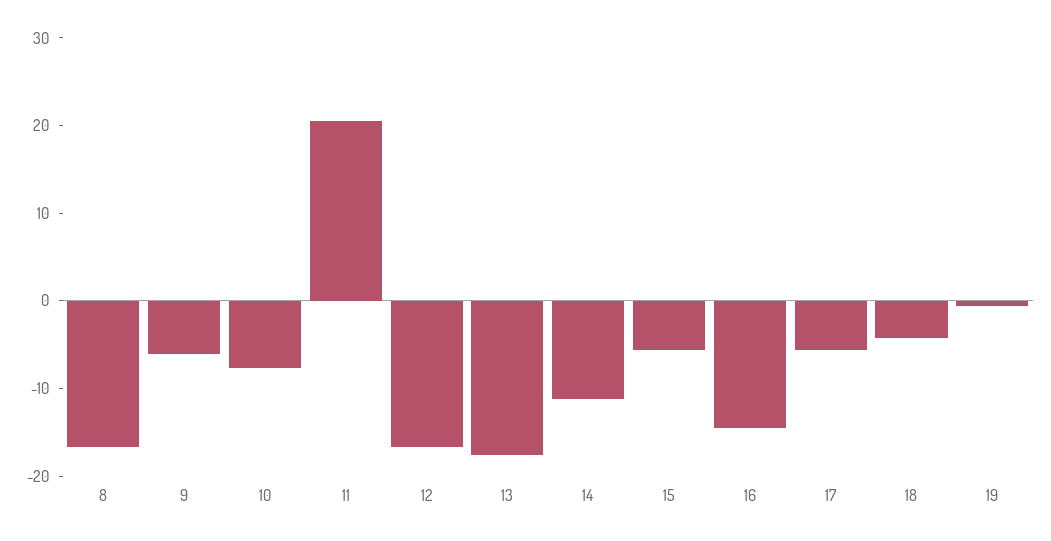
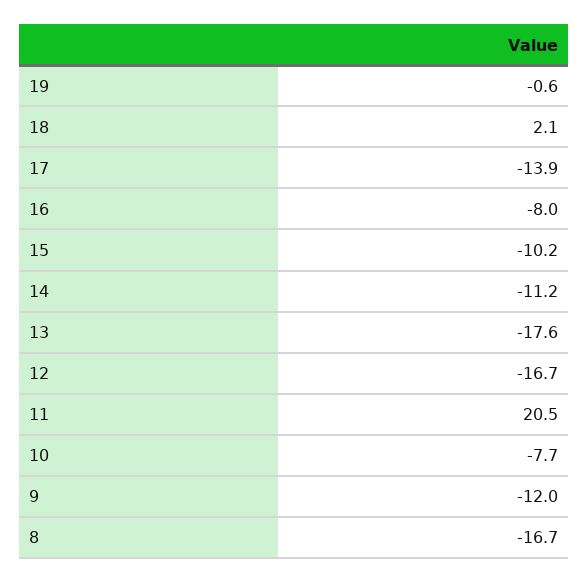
9: -6 -> -12
15: -6 -> -10.2
16: -14 -> -8
17: -6 -> -13.9
18: -4 -> 2.1

